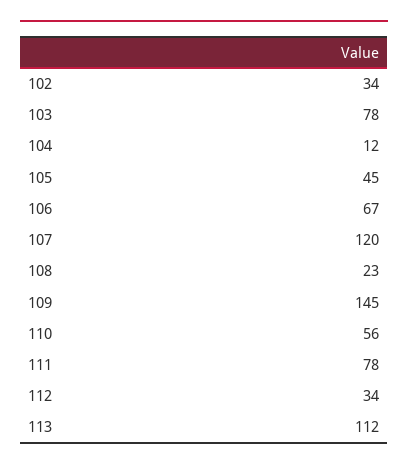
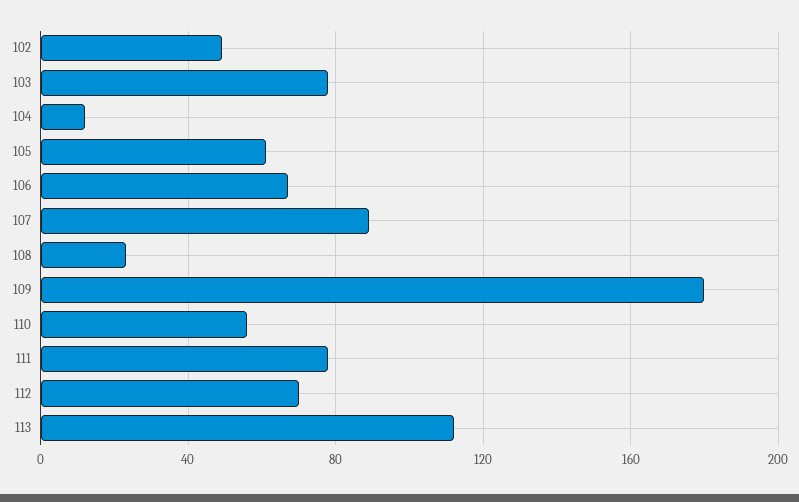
102: 34 -> 50
105: 45 -> 60
107: 120 -> 90
109: 145 -> 180
112: 34 -> 70

